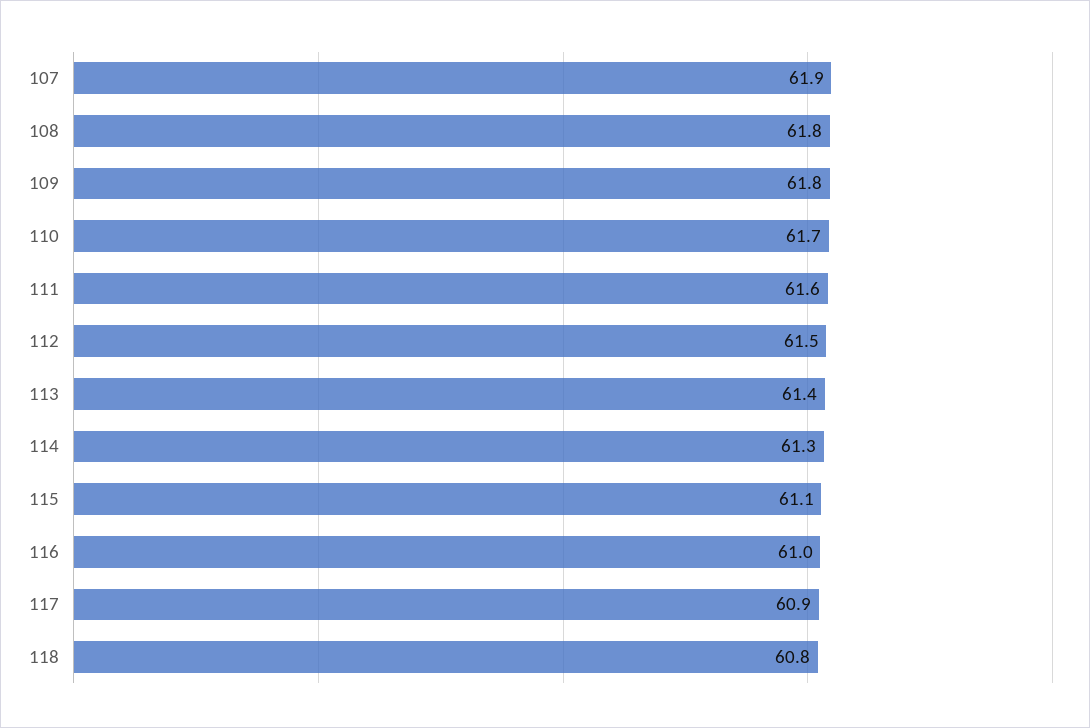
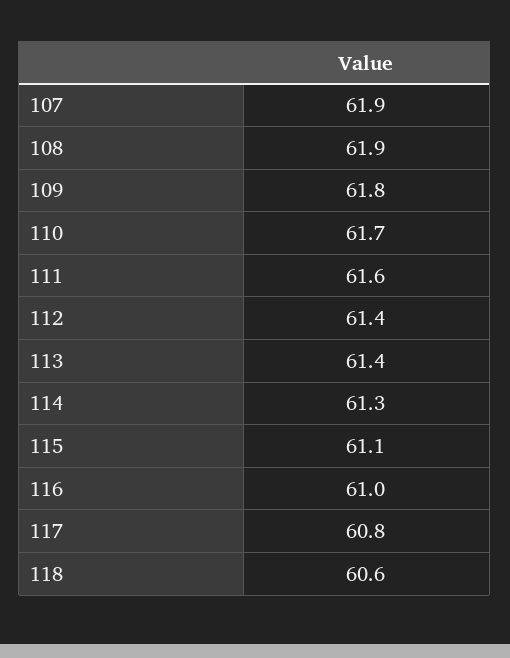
108: 61.8 -> 61.9
112: 61.5 -> 61.4
117: 60.9 -> 60.8
118: 60.8 -> 60.6

